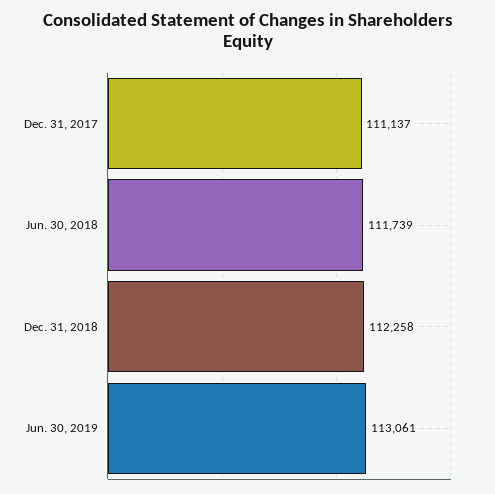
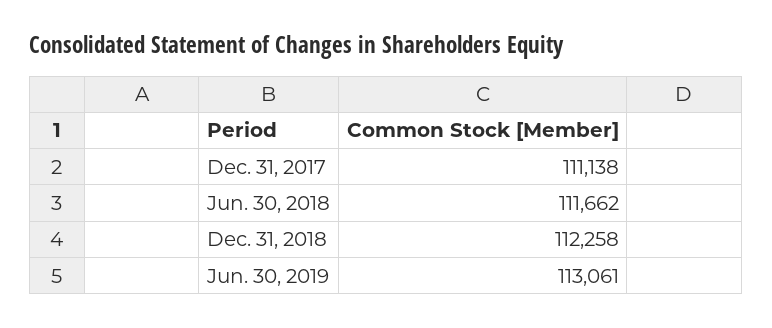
Dec. 31, 2017: 111137 -> 111138
Jun. 30, 2018: 111739 -> 111662

